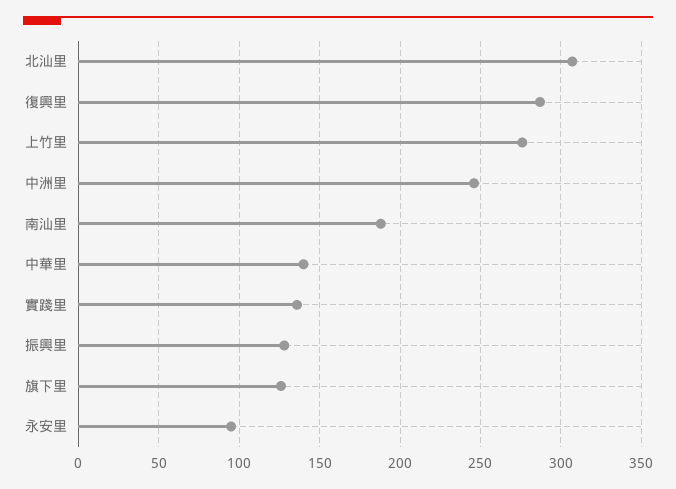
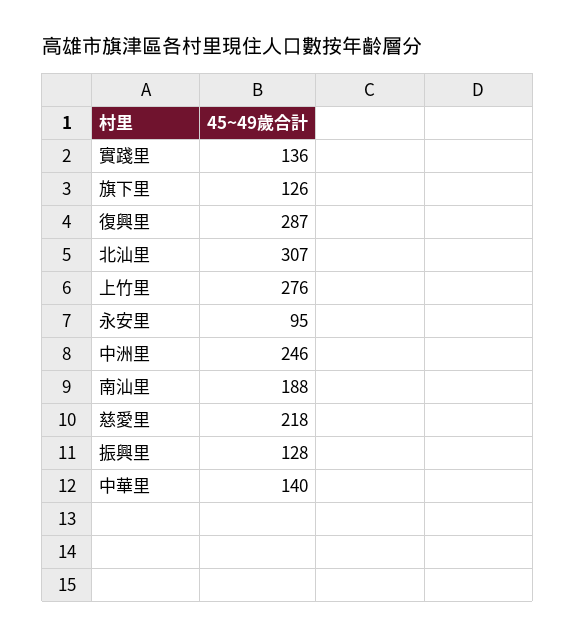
慈愛里: none -> 218

